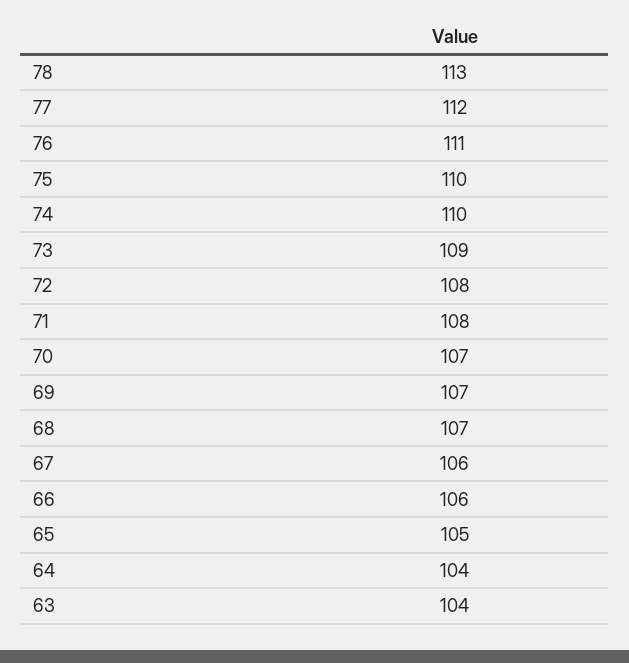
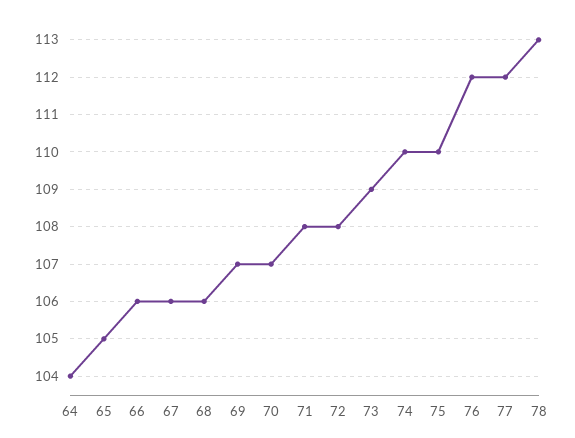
76: 111 -> 112
68: 107 -> 106
63: 104 -> none

